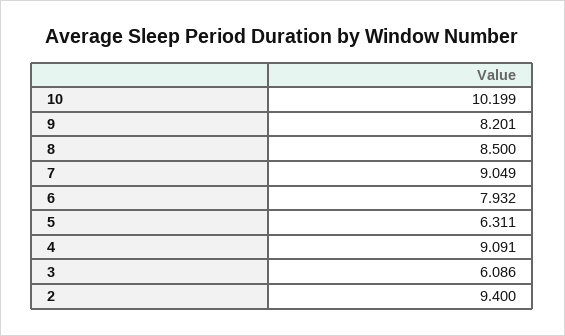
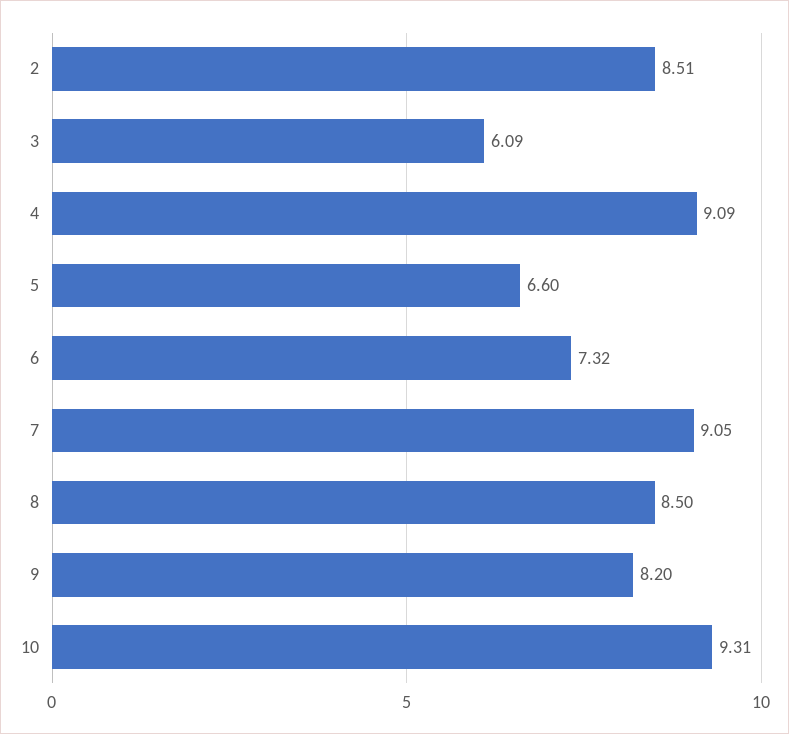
10: 10.199 -> 9.31
6: 7.932 -> 7.32
5: 6.311 -> 6.6
2: 9.4 -> 8.51

